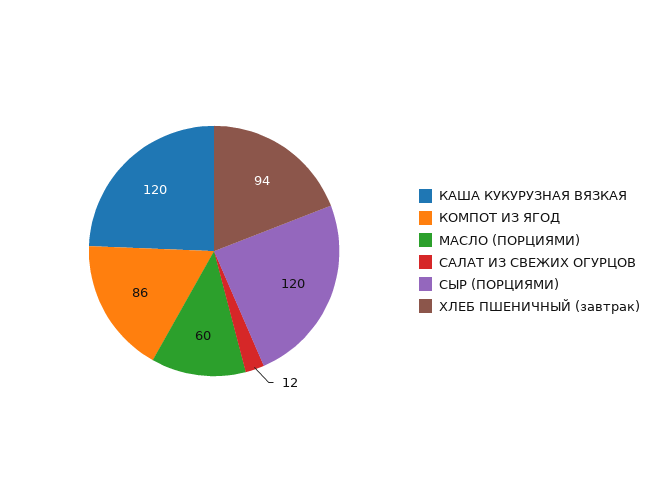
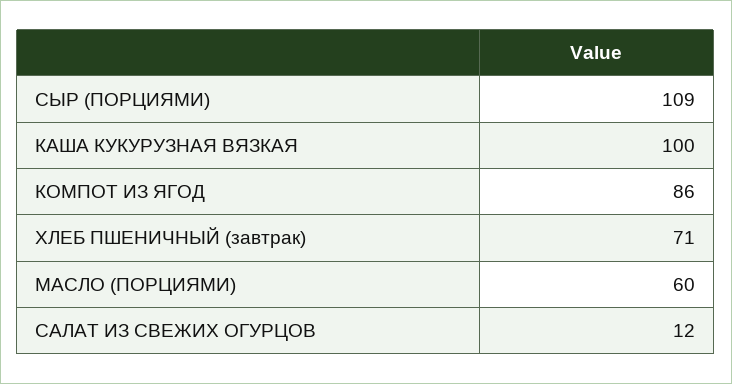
КАША КУКУРУЗНАЯ ВЯЗКАЯ: 120 -> 100
СЫР (ПОРЦИЯМИ): 120 -> 109
ХЛЕБ ПШЕНИЧНЫЙ (завтрак): 94 -> 71

